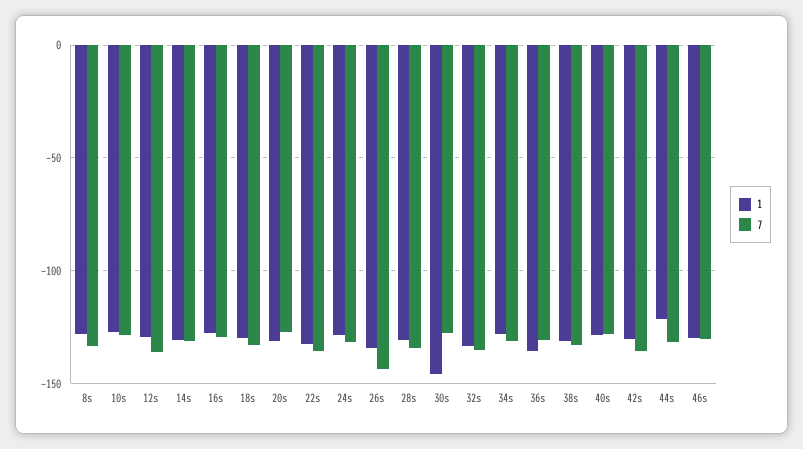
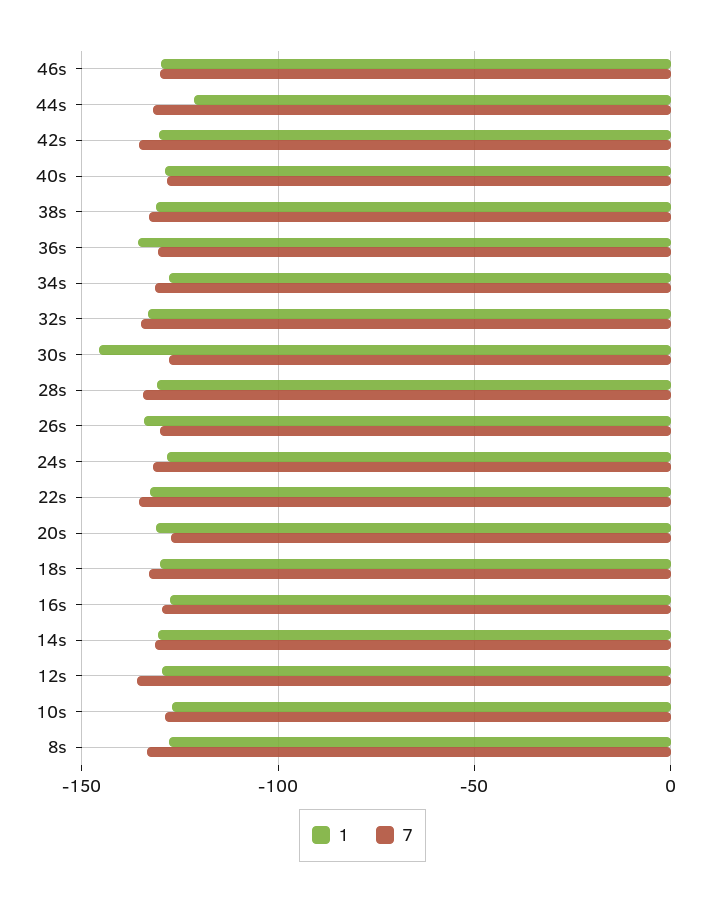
7, 26s: -145 -> -130

